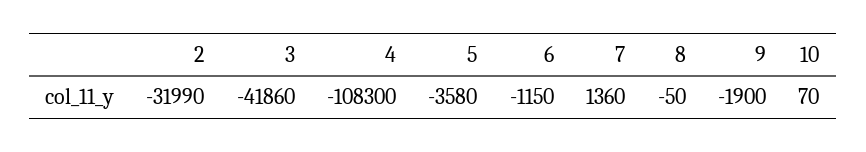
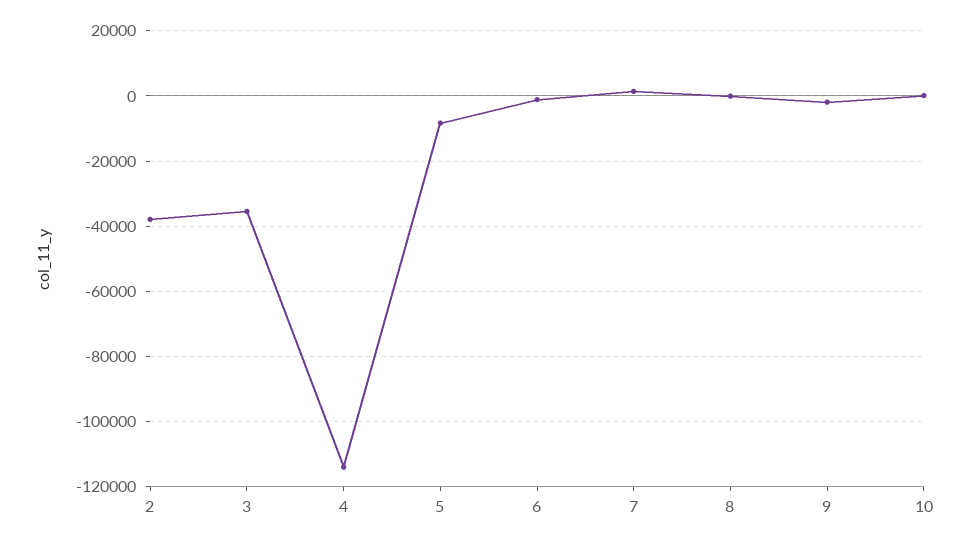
2: -31990 -> -38000
3: -41860 -> -36000
4: -108300 -> -114000
5: -3580 -> -8000

